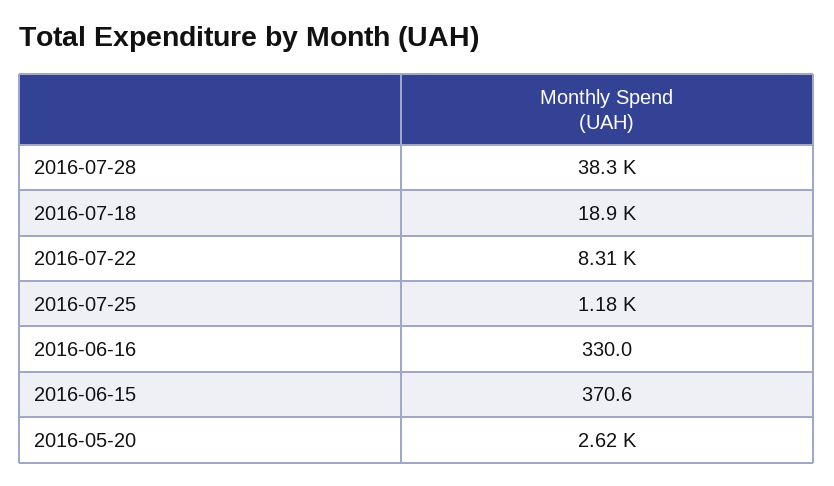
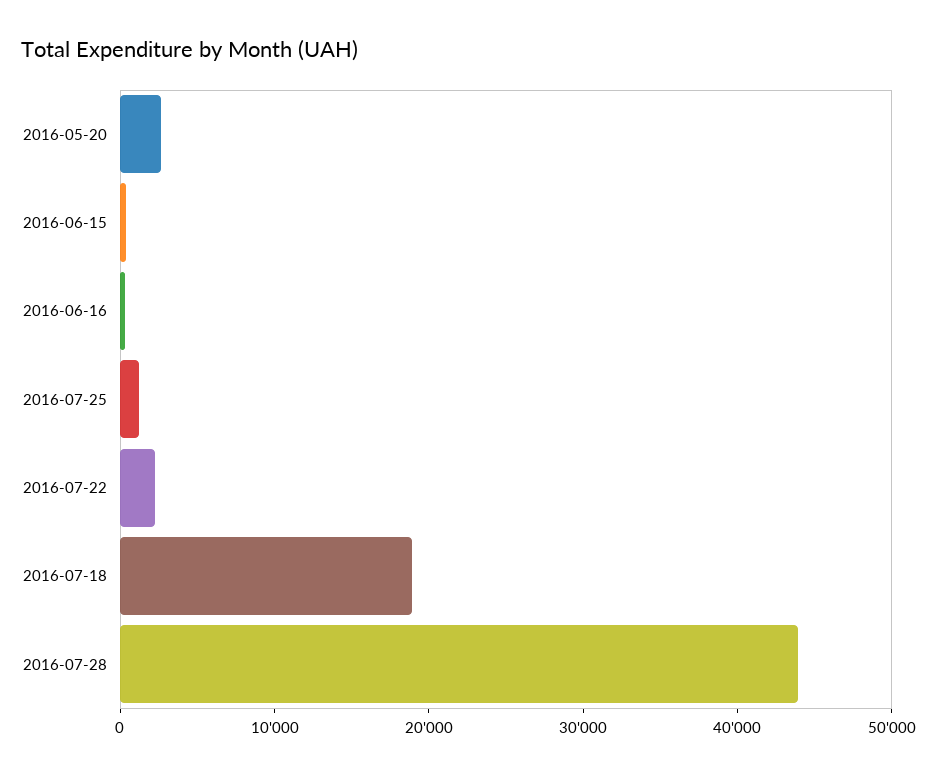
2016-07-28: 38300 -> 44000
2016-07-22: 8310 -> 2000

